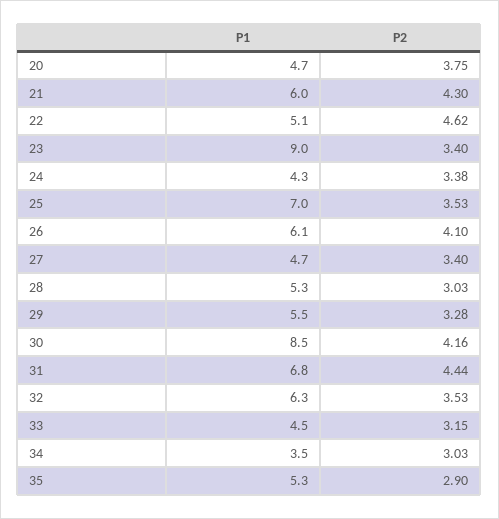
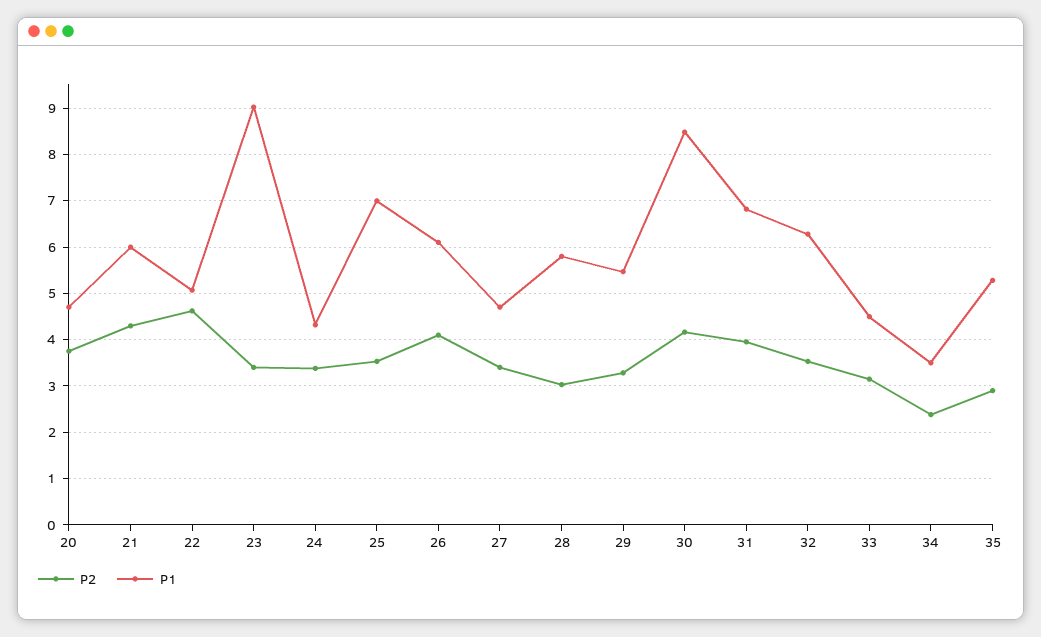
P1, 28: 5.3 -> 5.8
P2, 31: 4.44 -> 4
P2, 34: 3.03 -> 2.4

